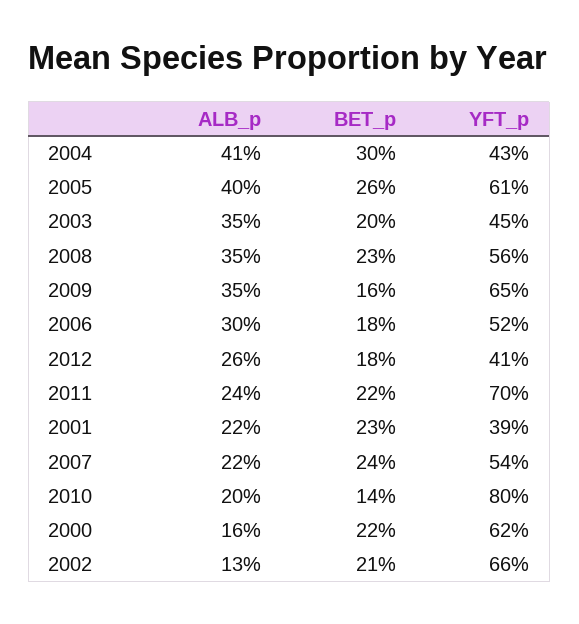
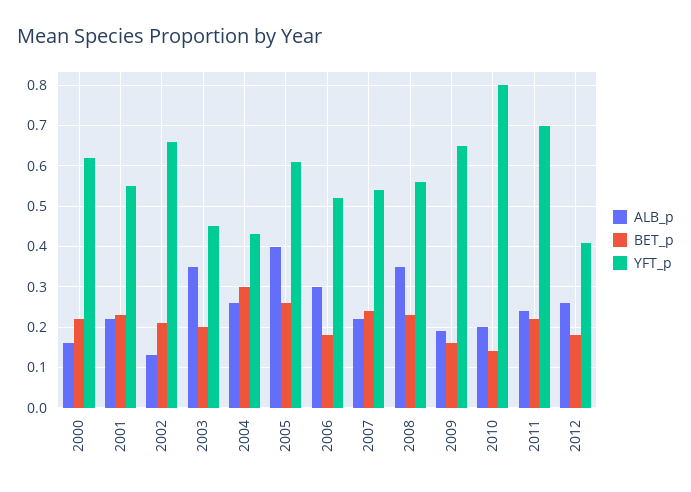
ALB_p, 2004: 0.41 -> 0.25
ALB_p, 2009: 0.35 -> 0.2
YFT_p, 2001: 0.39 -> 0.55

